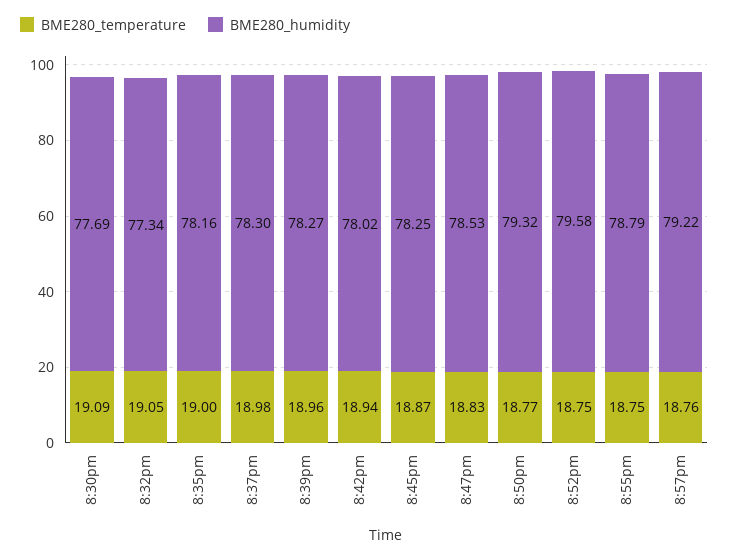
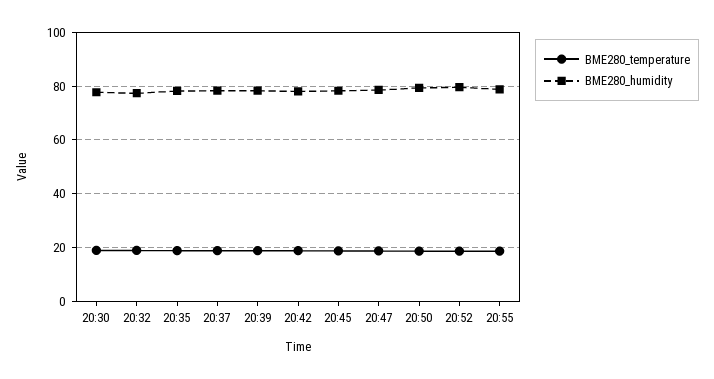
BME280_temperature, 8:57pm: 18.76 -> none
BME280_humidity, 8:57pm: 79.22 -> none

